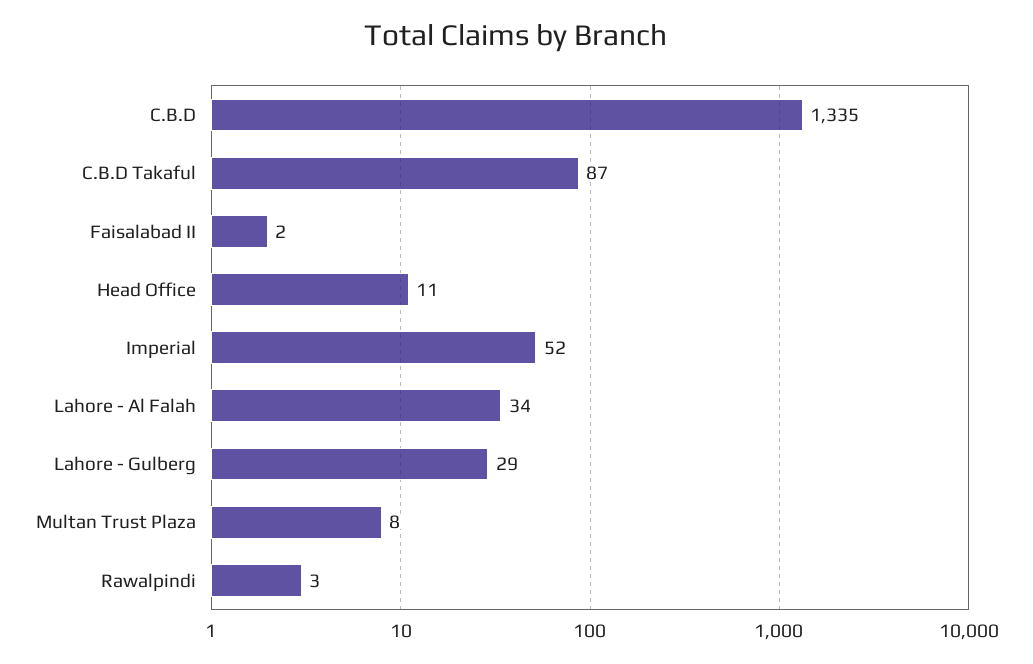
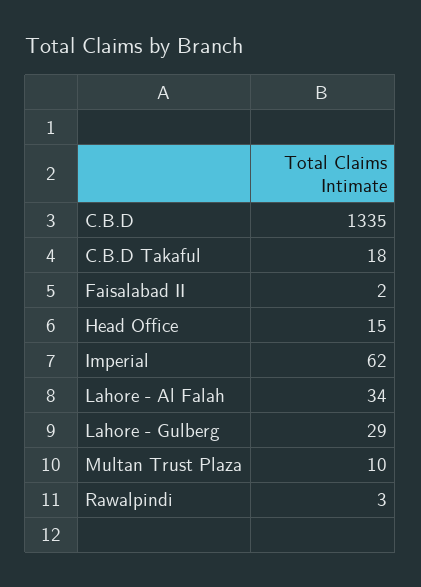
C.B.D Takaful: 87 -> 18
Head Office: 11 -> 15
Imperial: 52 -> 62
Multan Trust Plaza: 8 -> 10

